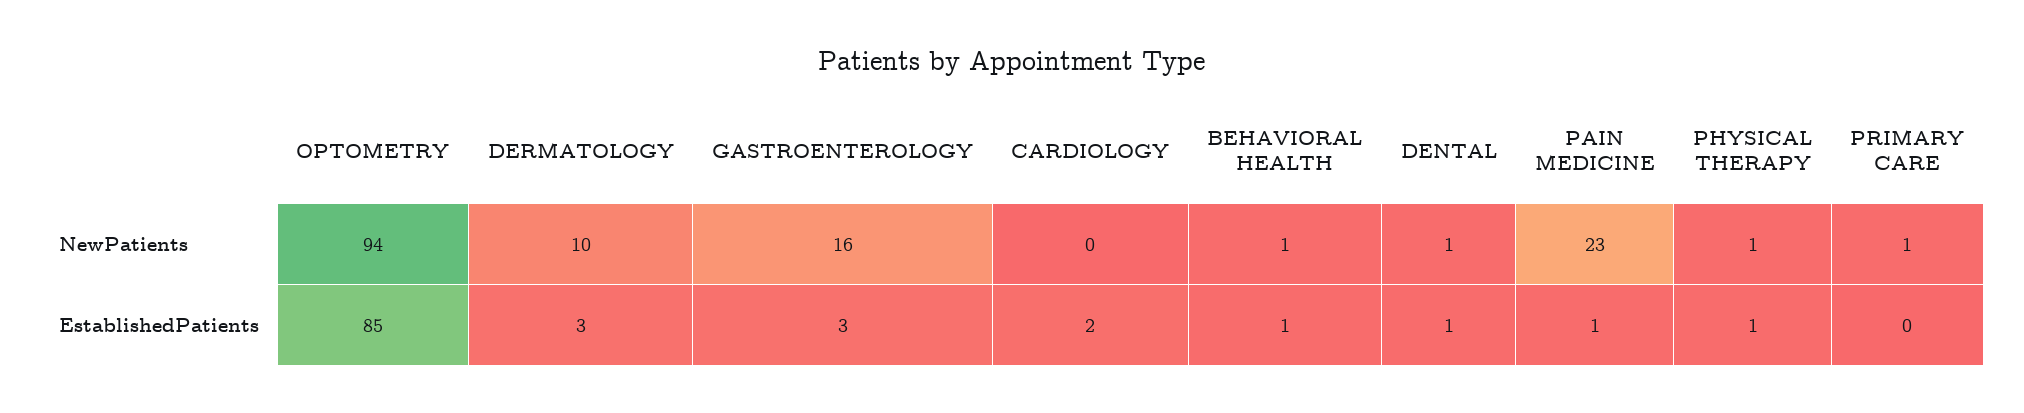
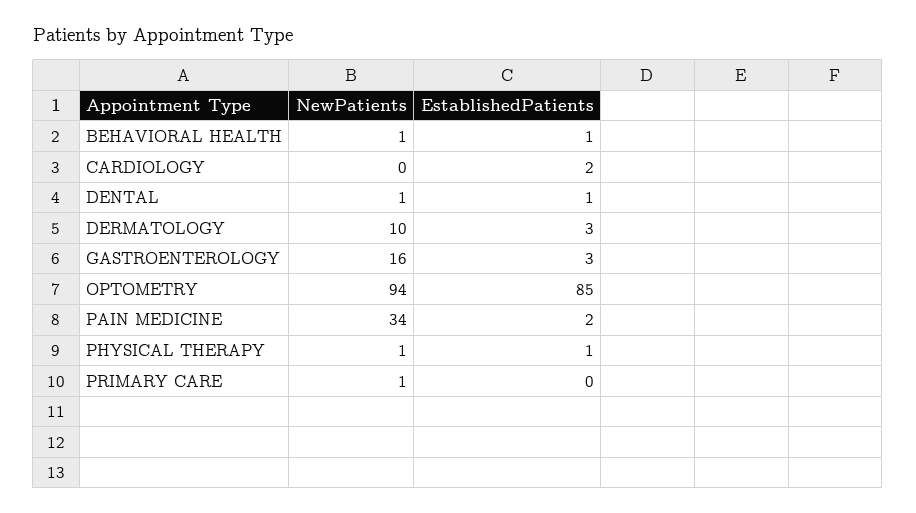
PAIN MEDICINE, NewPatients: 23 -> 34
PAIN MEDICINE, EstablishedPatients: 1 -> 2

